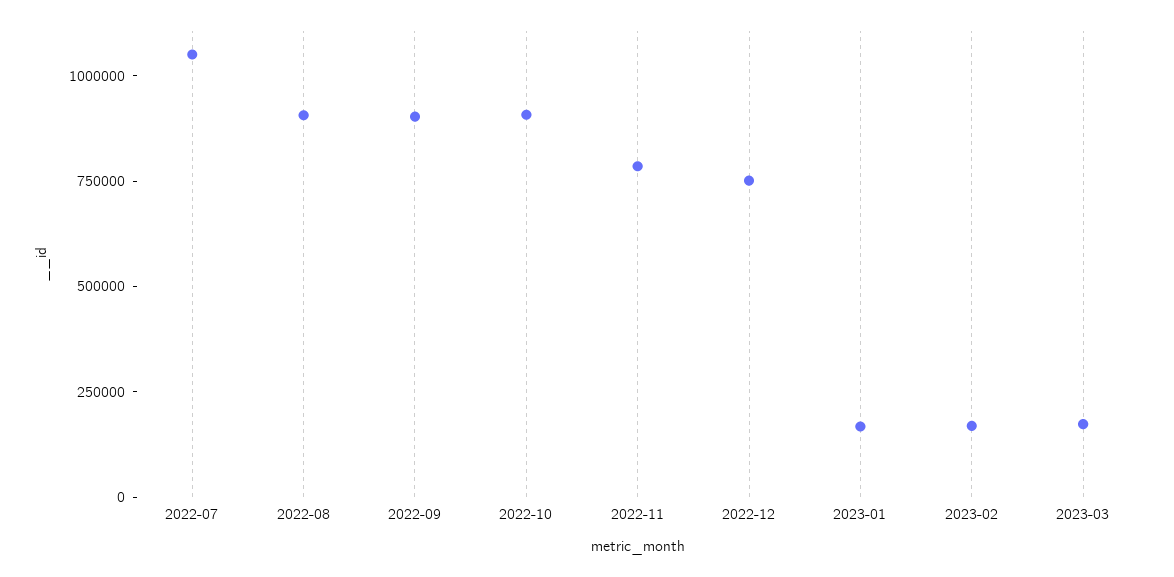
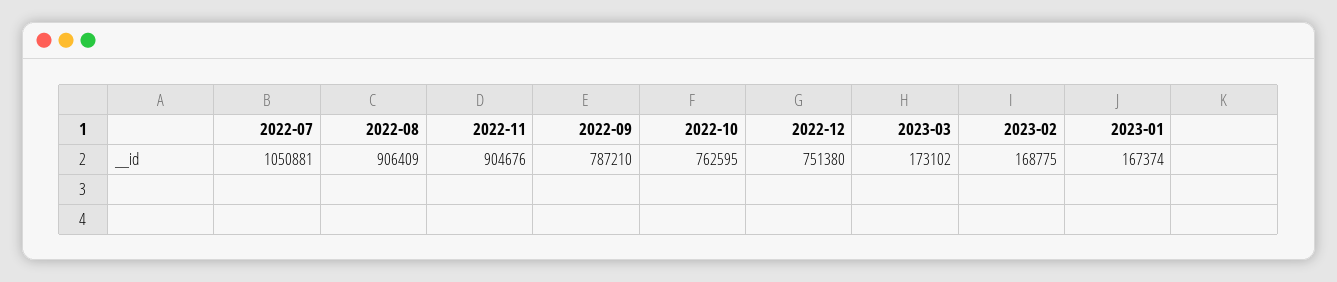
2022-09: 900000 -> 787210
2022-10: 900000 -> 762595
2022-11: 800000 -> 904676

